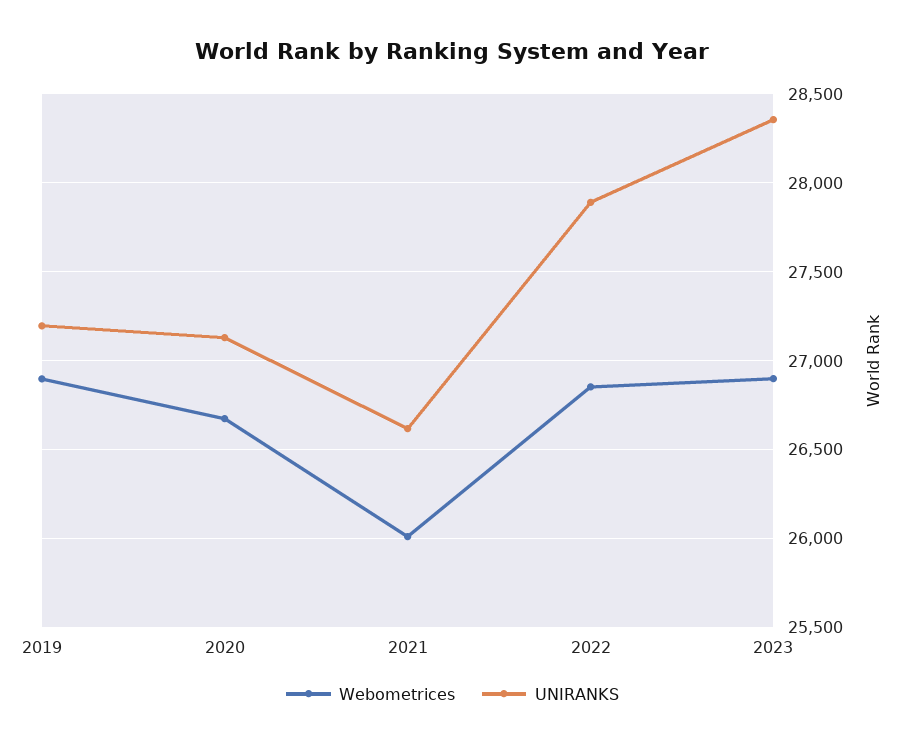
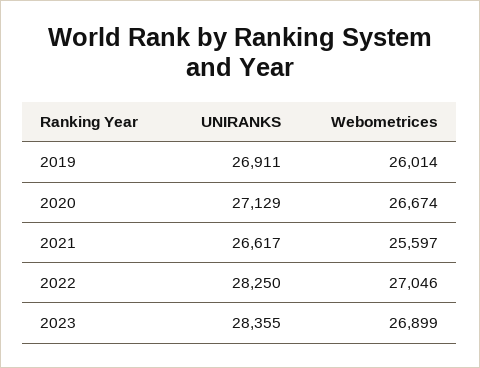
Webometrices, 2019: 26900 -> 26014
UNIRANKS, 2019: 27200 -> 26911
Webometrices, 2021: 26000 -> 25597
Webometrices, 2022: 26850 -> 27046
UNIRANKS, 2022: 27900 -> 28250

